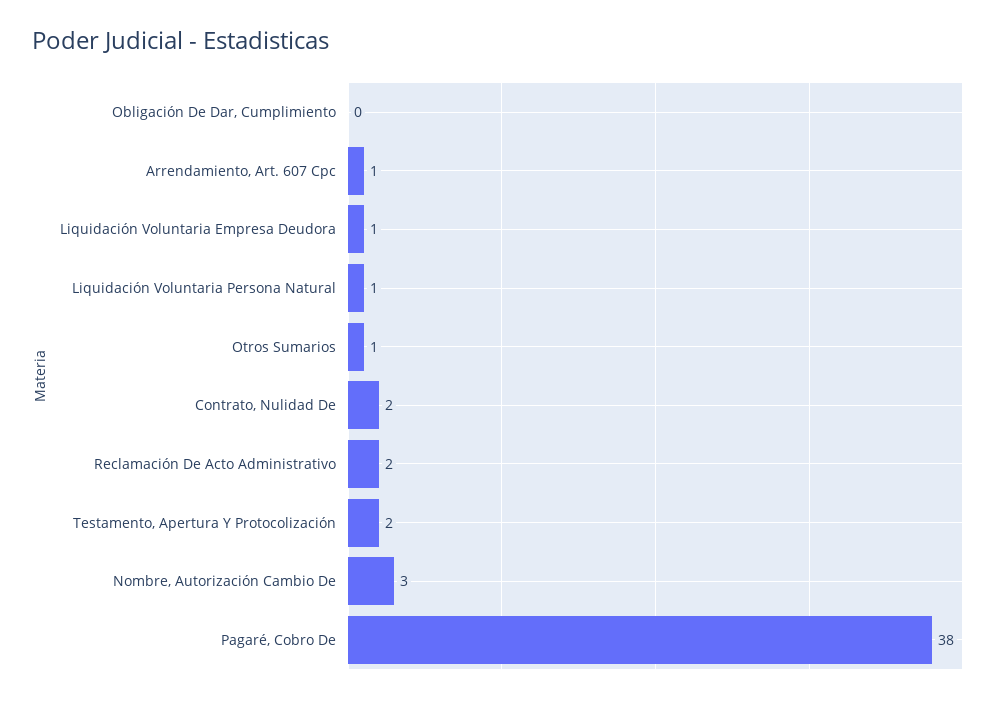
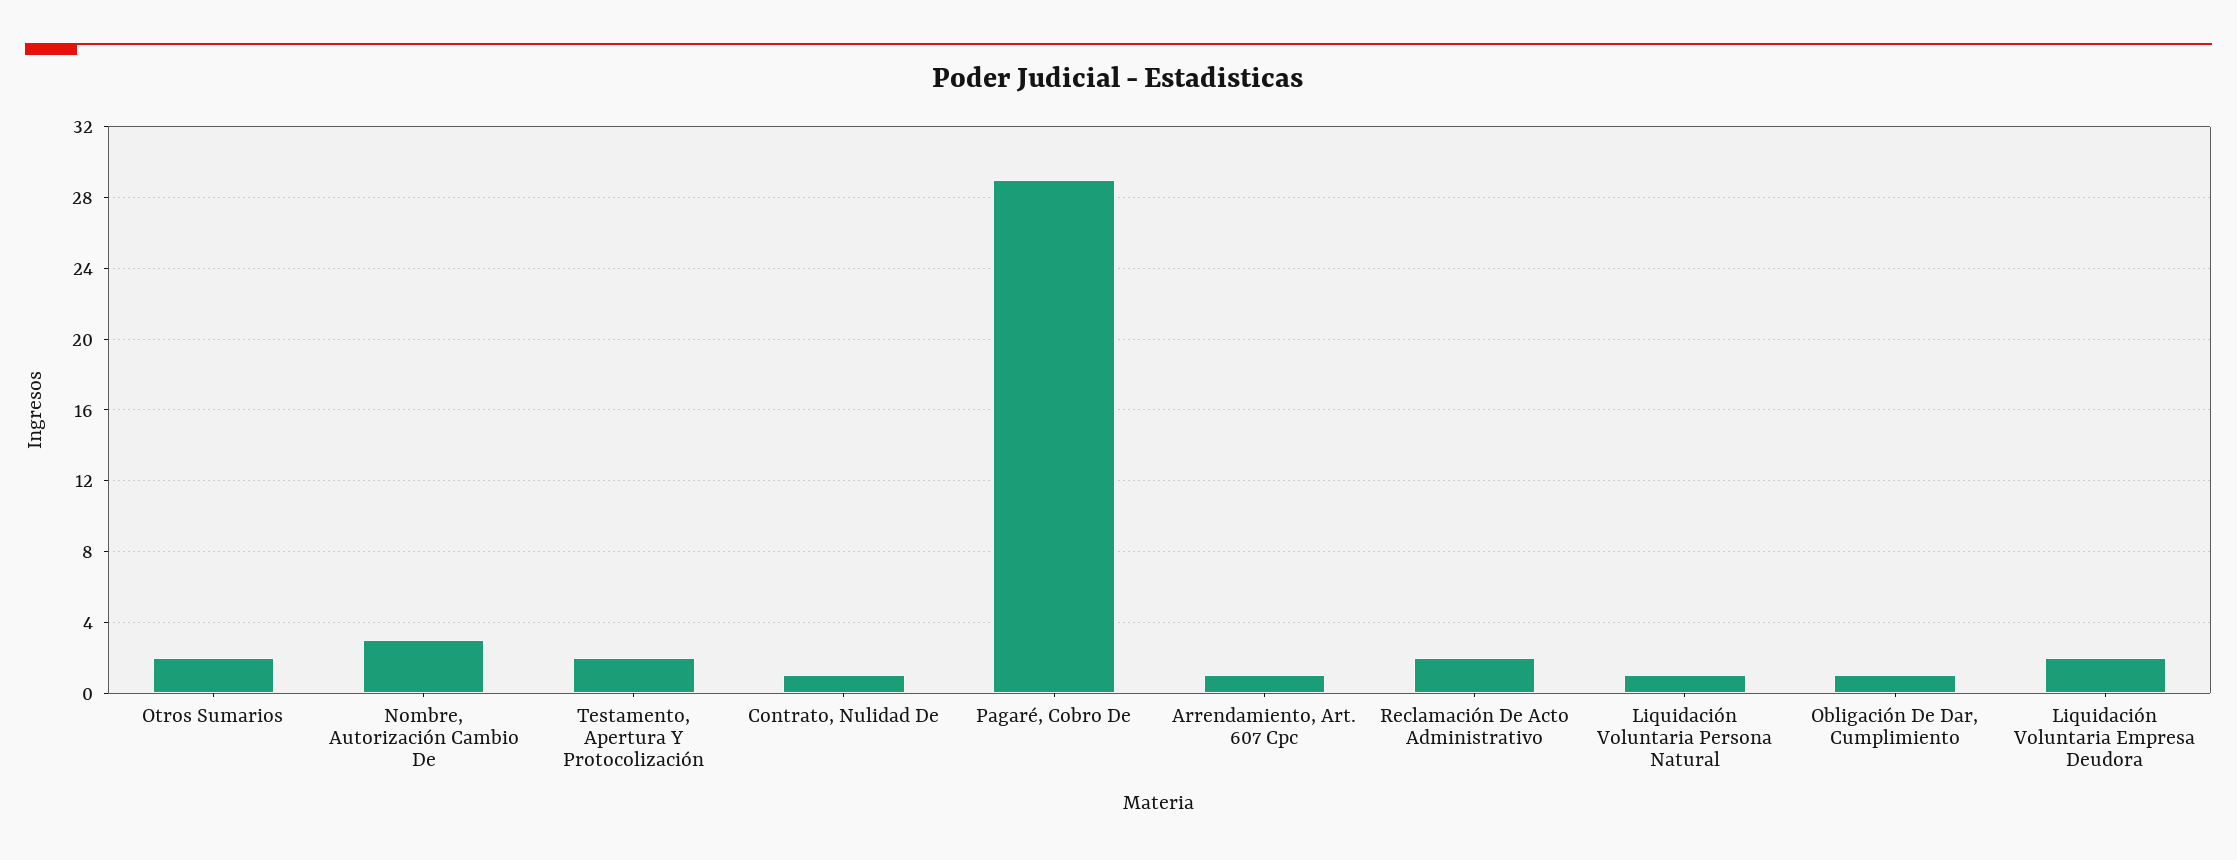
Obligación De Dar, Cumplimiento: 0 -> 1
Liquidación Voluntaria Empresa Deudora: 1 -> 2
Otros Sumarios: 1 -> 2
Contrato, Nulidad De: 2 -> 1
Pagaré, Cobro De: 38 -> 29

